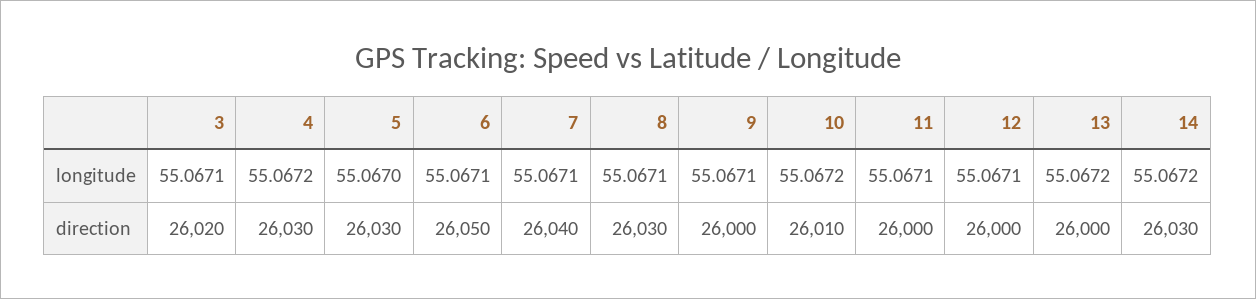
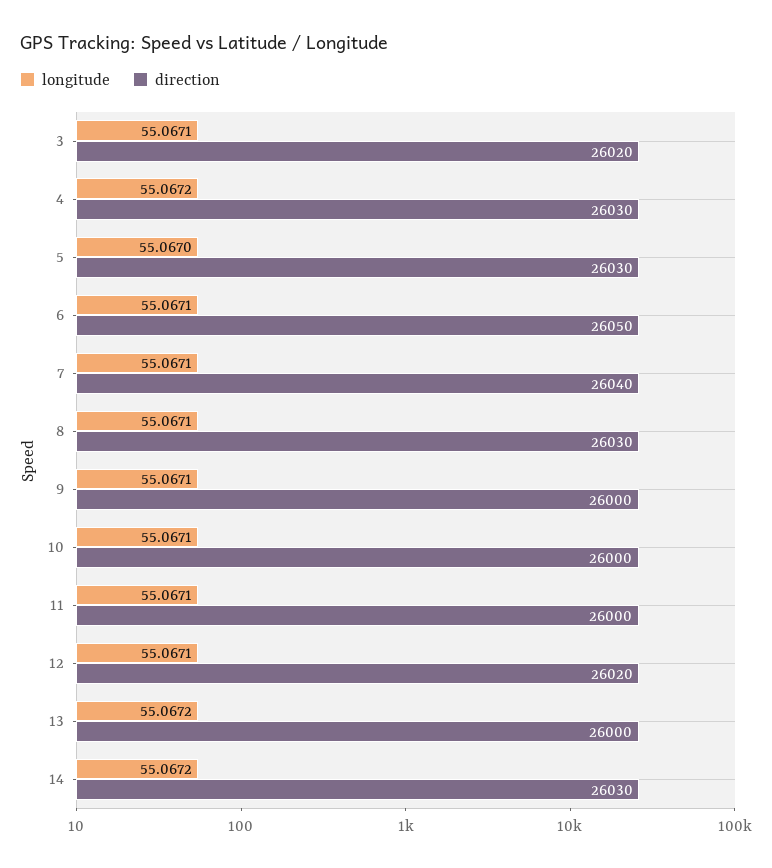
longitude, 10: 55.0672 -> 55.0671
direction, 10: 26010 -> 26000
direction, 12: 26000 -> 26020

